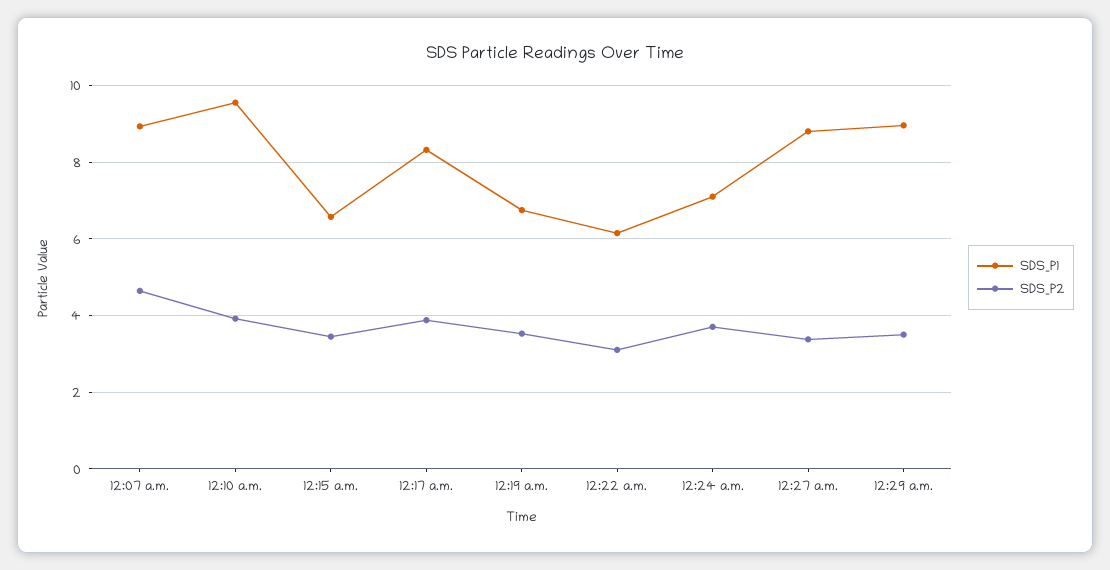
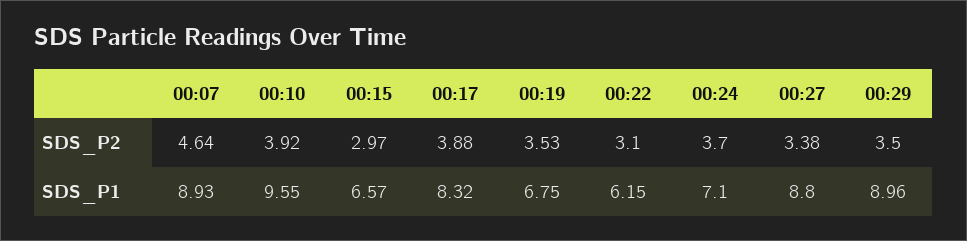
SDS_P2, 12:15 a.m.: 3.4 -> 2.97

